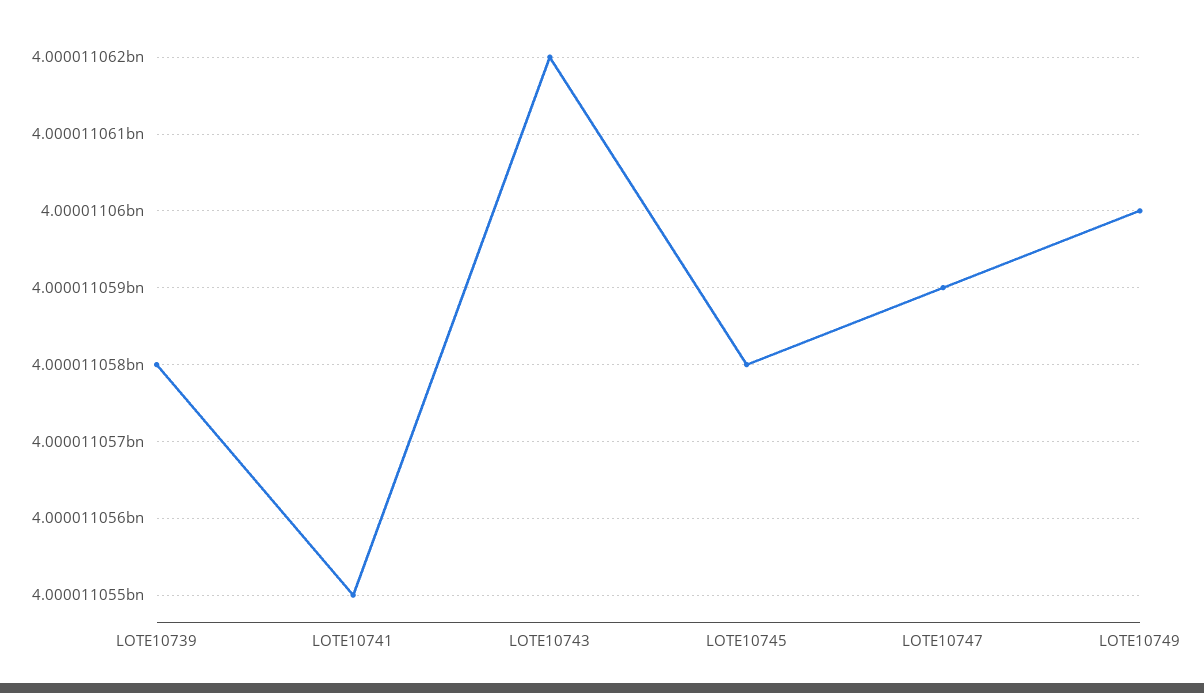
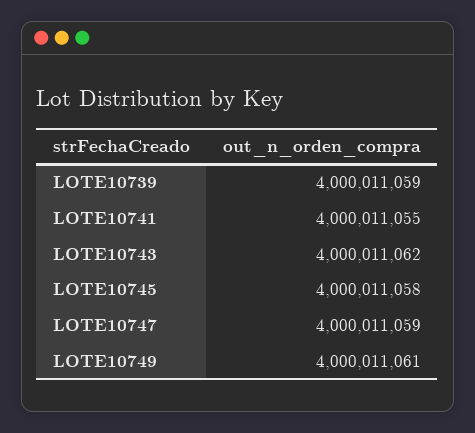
LOTE10739: 4000011058 -> 4000011059
LOTE10749: 4000011060 -> 4000011061

